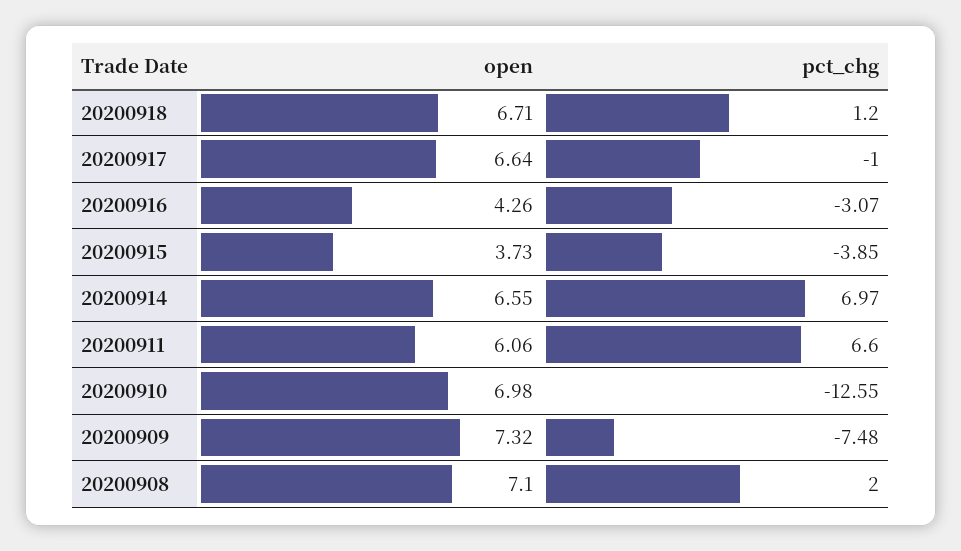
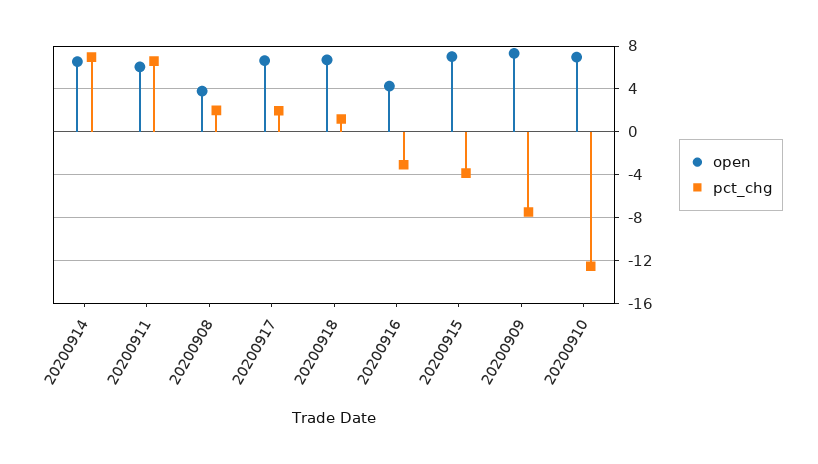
pct_chg, 20200917: -1 -> 2
open, 20200915: 3.73 -> 7
open, 20200908: 7.1 -> 4

